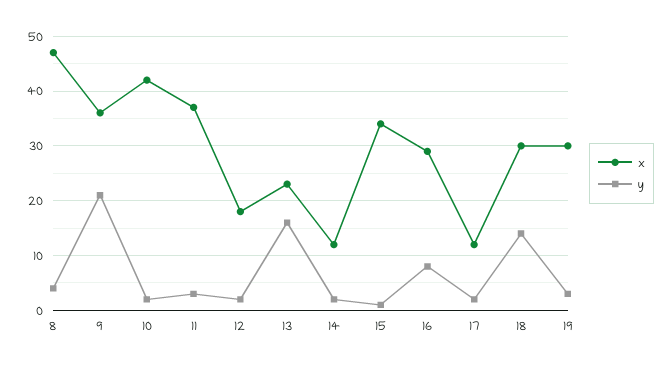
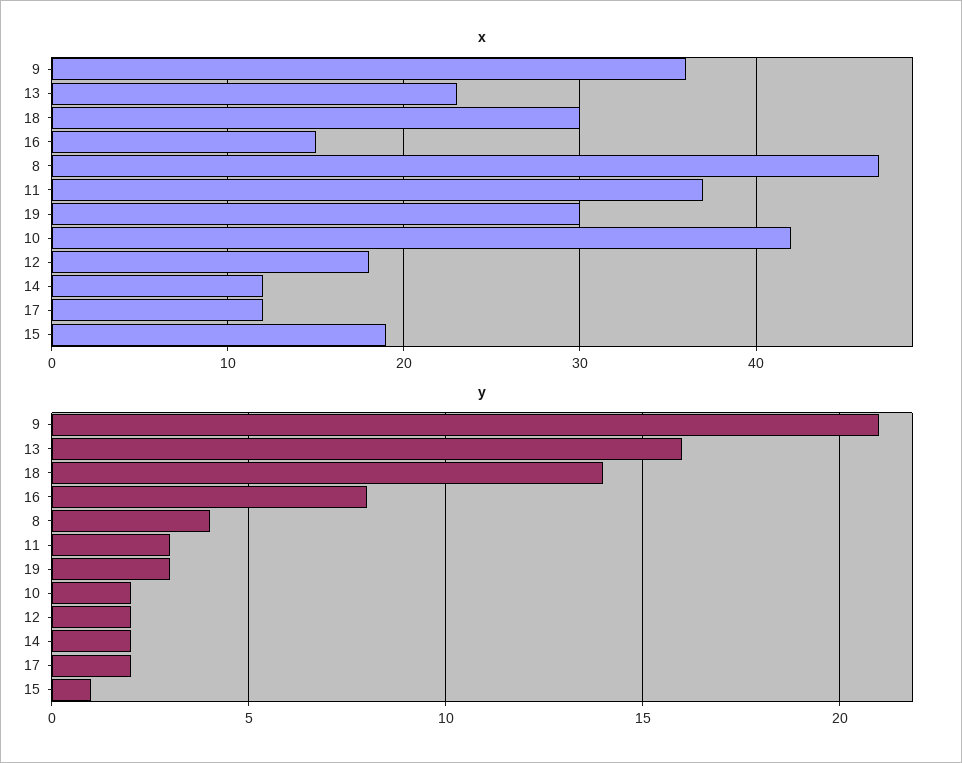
x, 15: 35 -> 19
x, 16: 30 -> 15

